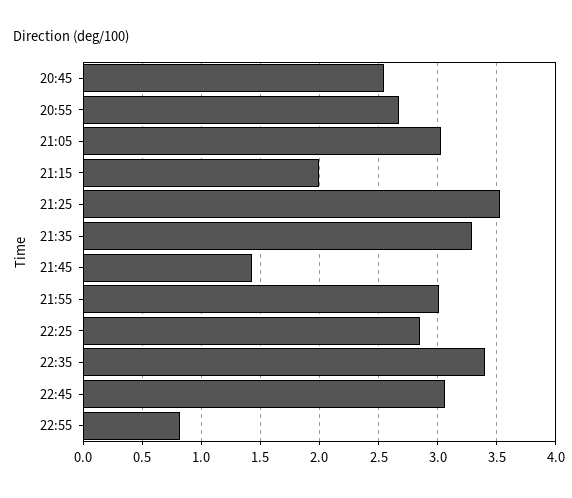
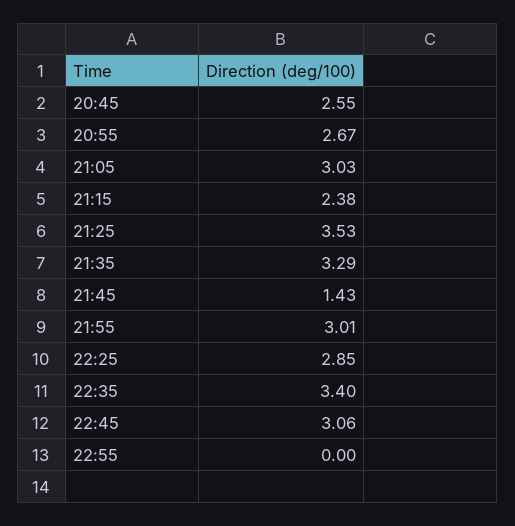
21:15: 2 -> 2.38
22:55: 0.8 -> 0

